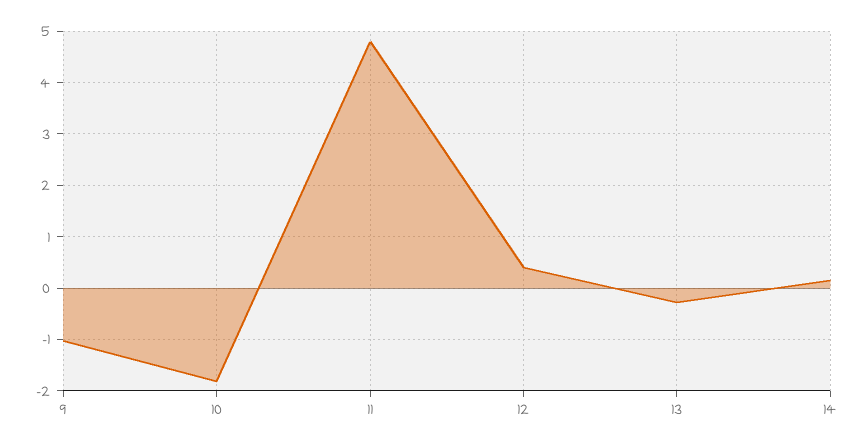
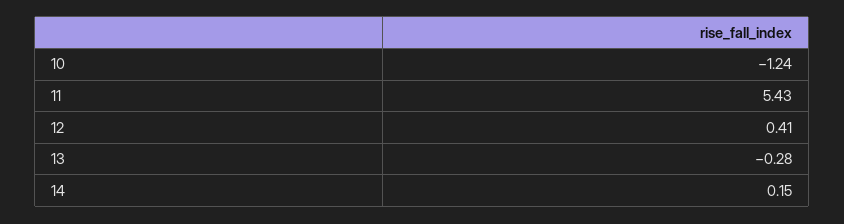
9: -1 -> none
10: -1.8 -> -1.24
11: 4.8 -> 5.43

